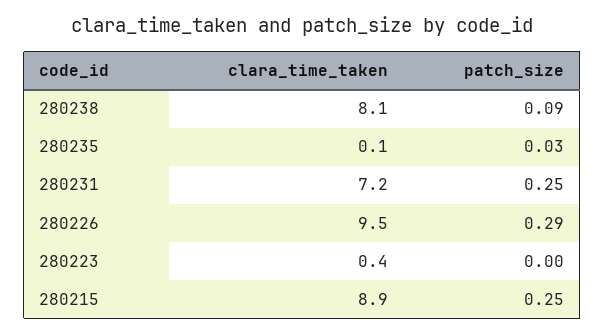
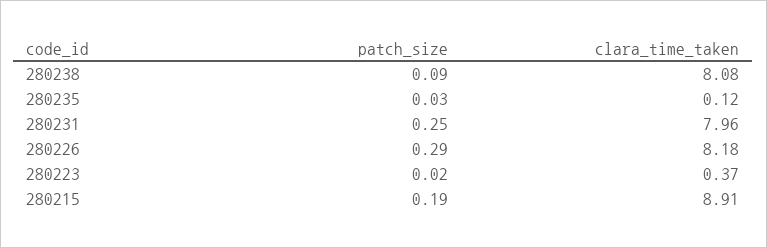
clara_time_taken, 280231: 7.2 -> 7.96
clara_time_taken, 280226: 9.5 -> 8.18
patch_size, 280223: 0 -> 0.02
patch_size, 280215: 0.25 -> 0.19

